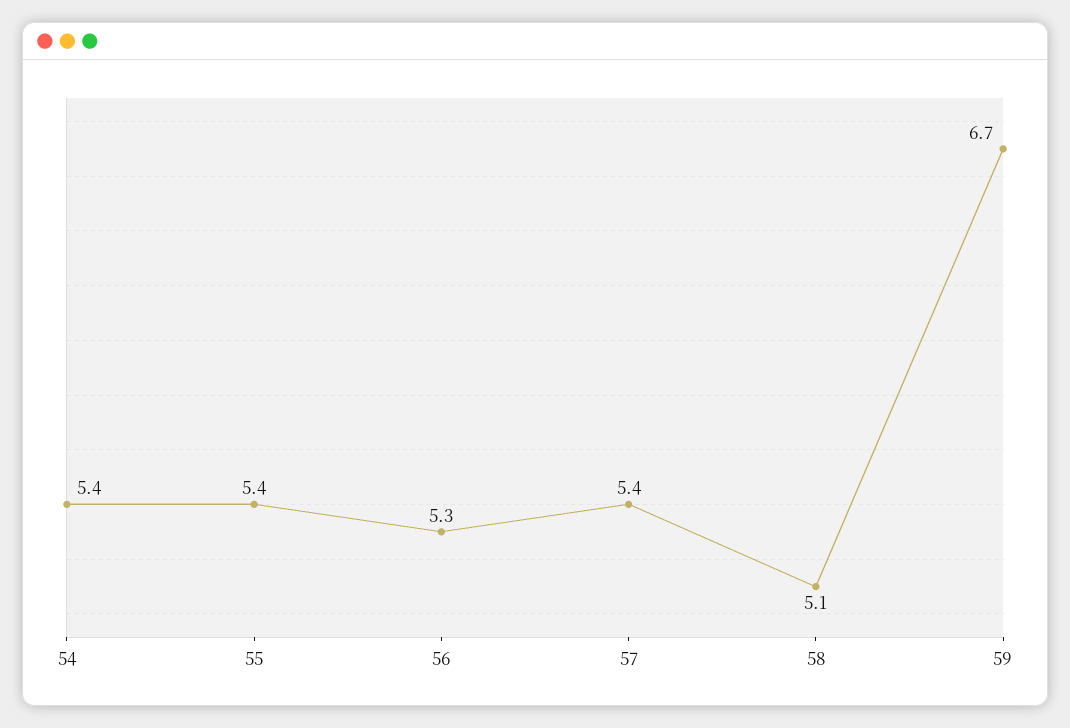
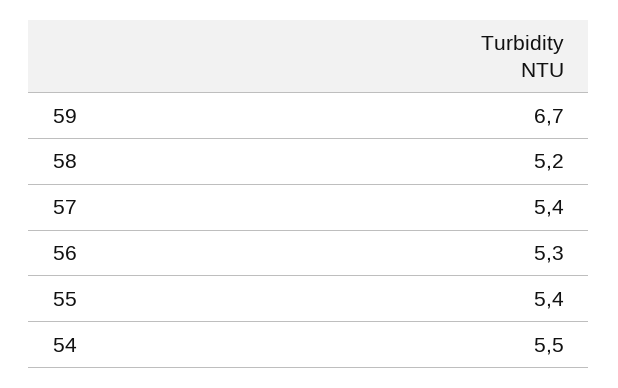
54: 5.4 -> 5.5
58: 5.1 -> 5.2

